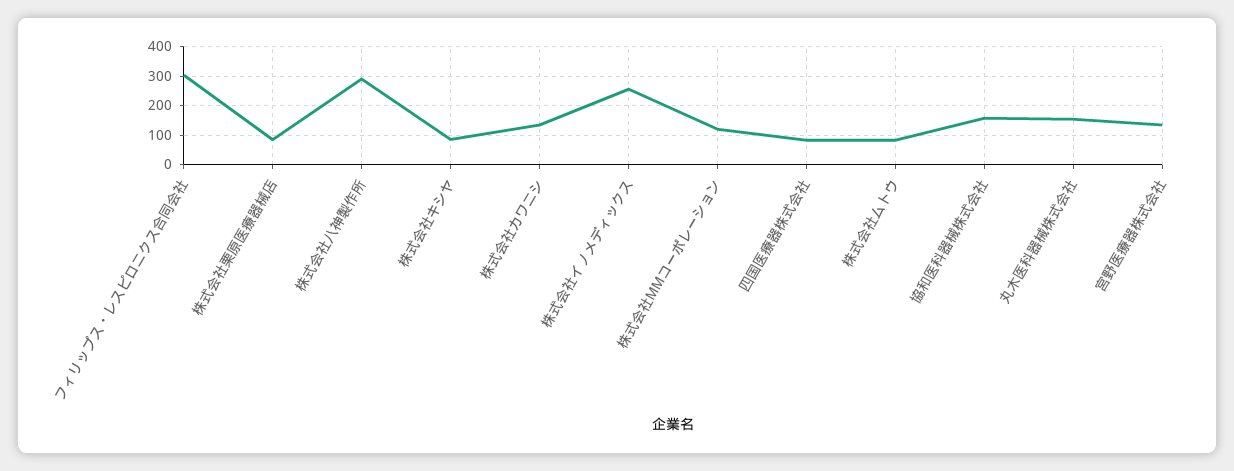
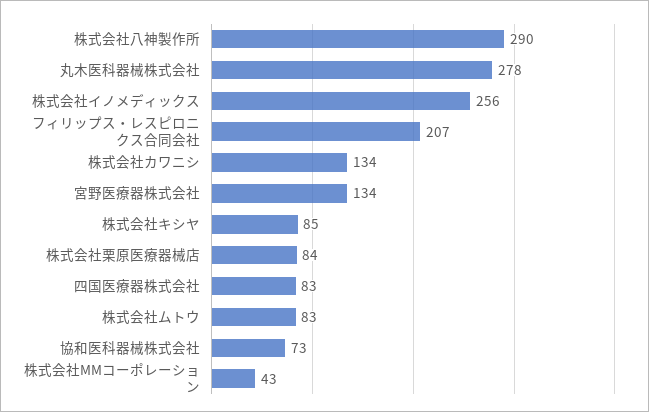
フィリップス・レスピロニクス合同会社: 300 -> 207
株式会社MMコーポレーション: 125 -> 43
協和医科器械株式会社: 150 -> 73
丸木医科器械株式会社: 150 -> 278

